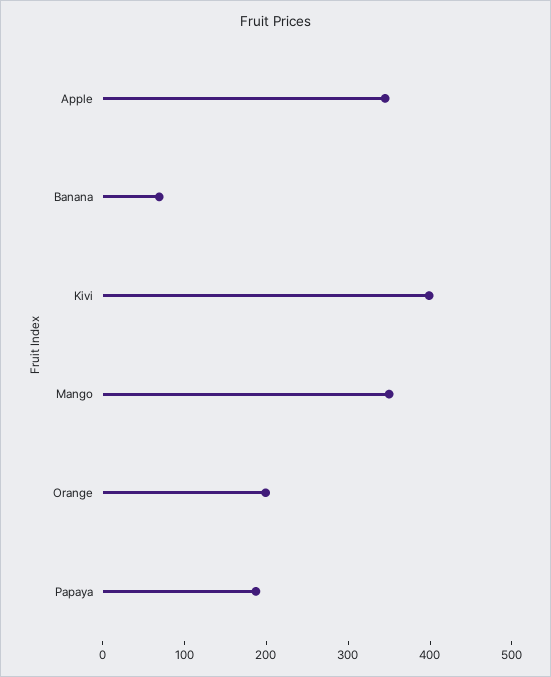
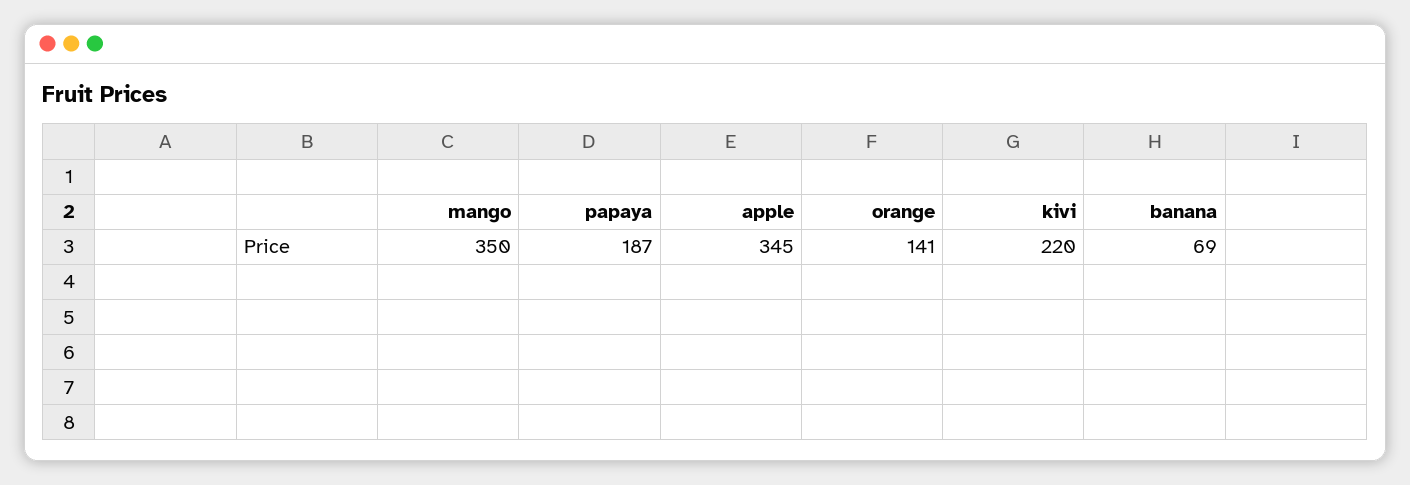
Kivi: 400 -> 220
Orange: 200 -> 141

